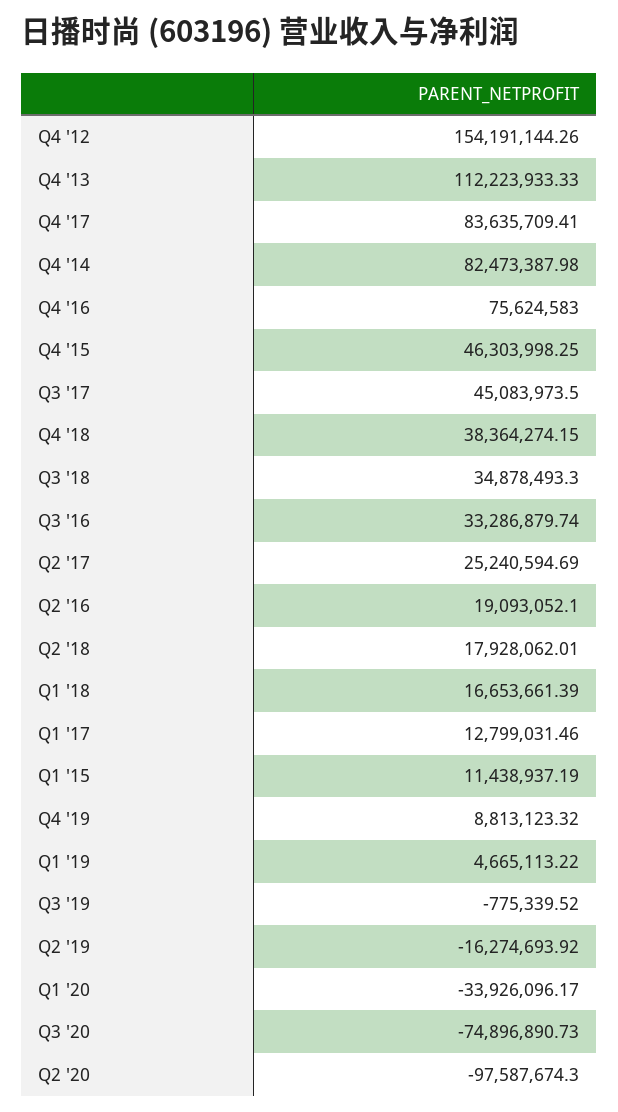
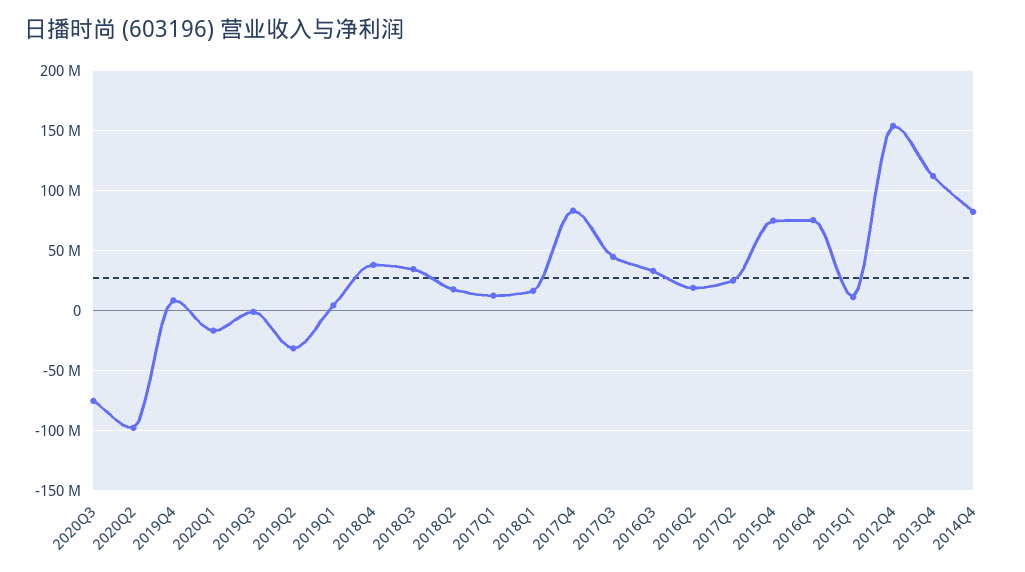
Q4 '15: 46303998.25 -> 75000000
Q2 '19: -16274693.92 -> -30000000
Q1 '20: -33926096.17 -> -15000000

